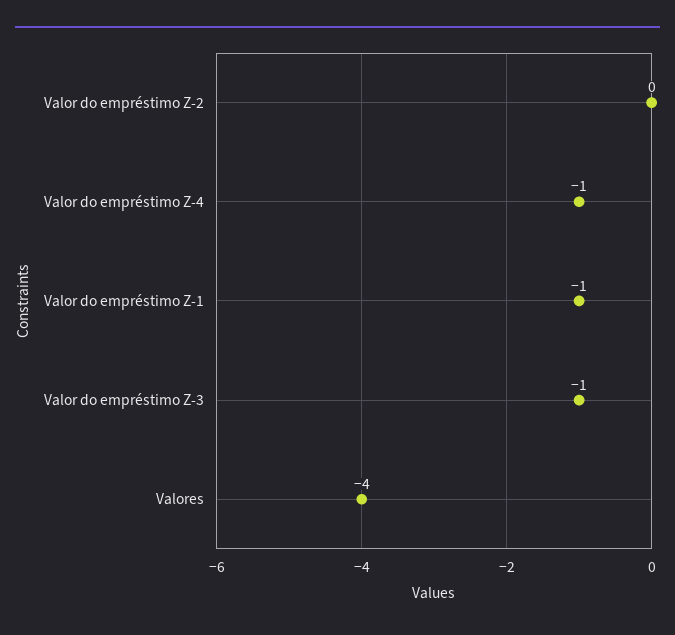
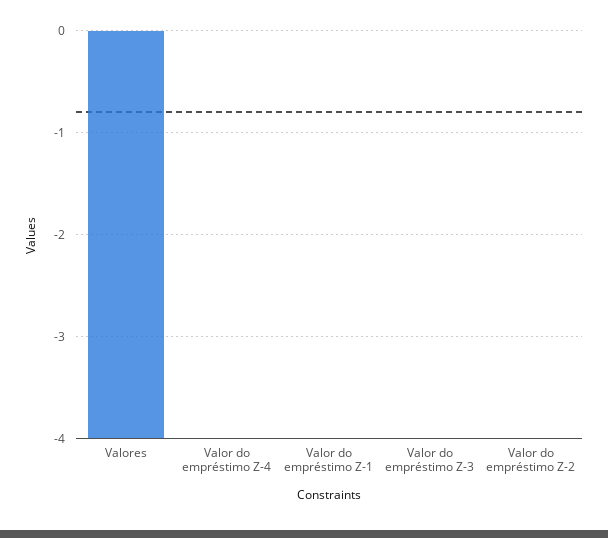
Valor do empréstimo Z-4: -1 -> 0
Valor do empréstimo Z-1: -1 -> 0
Valor do empréstimo Z-3: -1 -> 0

